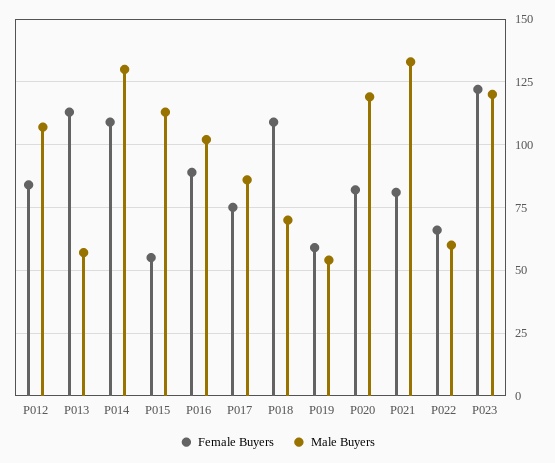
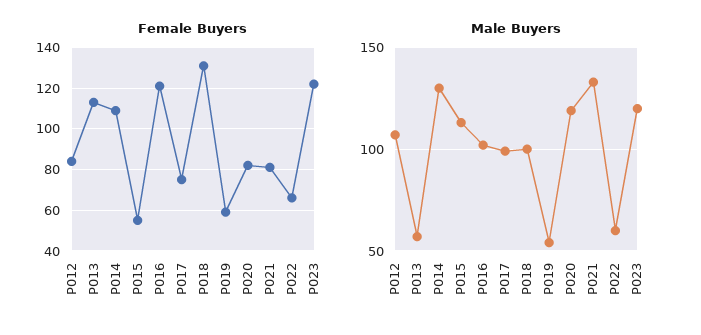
Female Buyers, P016: 90 -> 120
Male Buyers, P017: 85 -> 100
Female Buyers, P018: 110 -> 130
Male Buyers, P018: 70 -> 100

